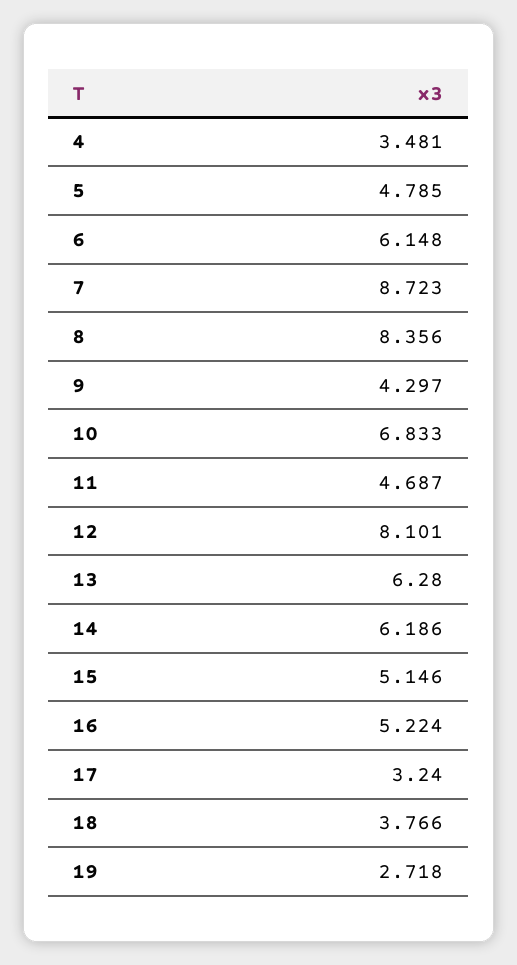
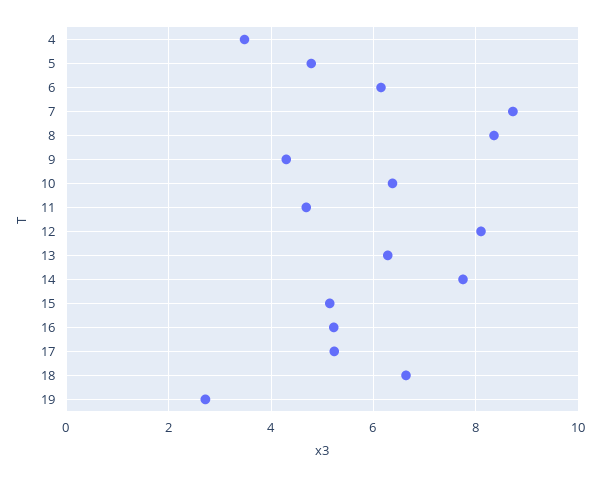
10: 6.833 -> 6.4
14: 6.186 -> 7.8
17: 3.24 -> 5.2
18: 3.766 -> 6.6

